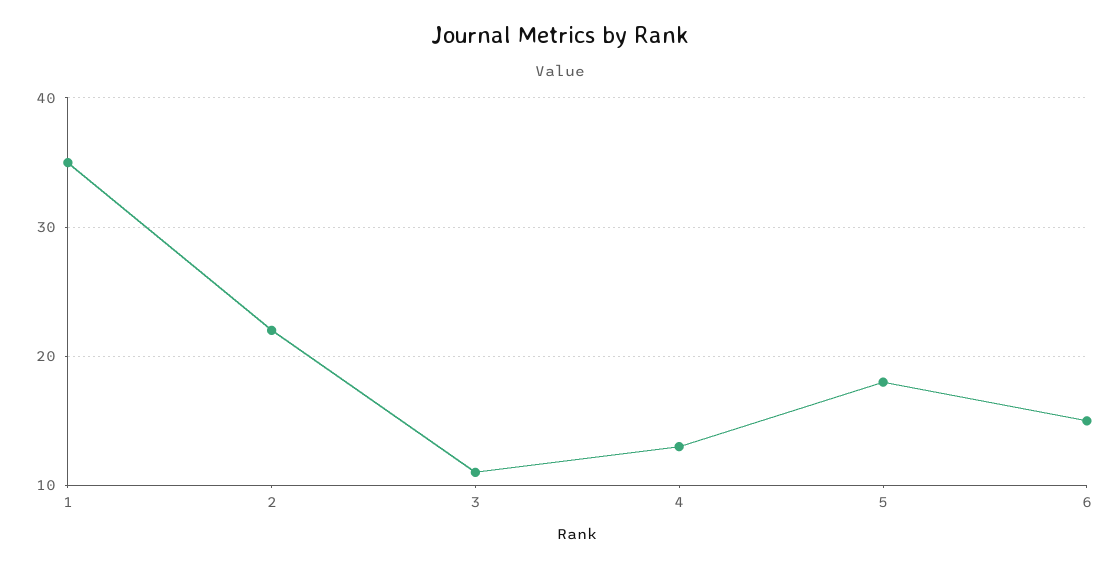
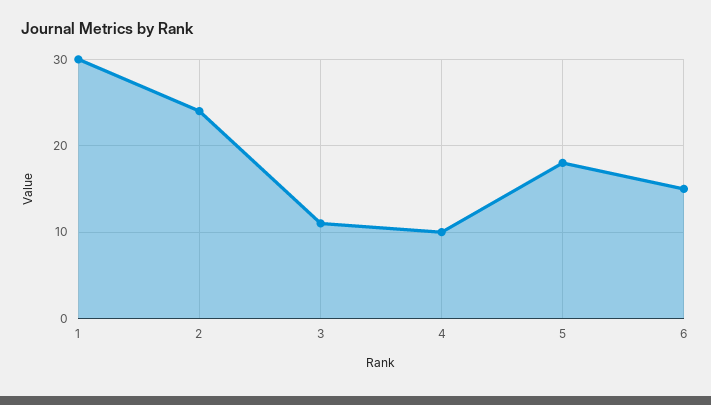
1: 35 -> 30
2: 22 -> 24
4: 13 -> 10

